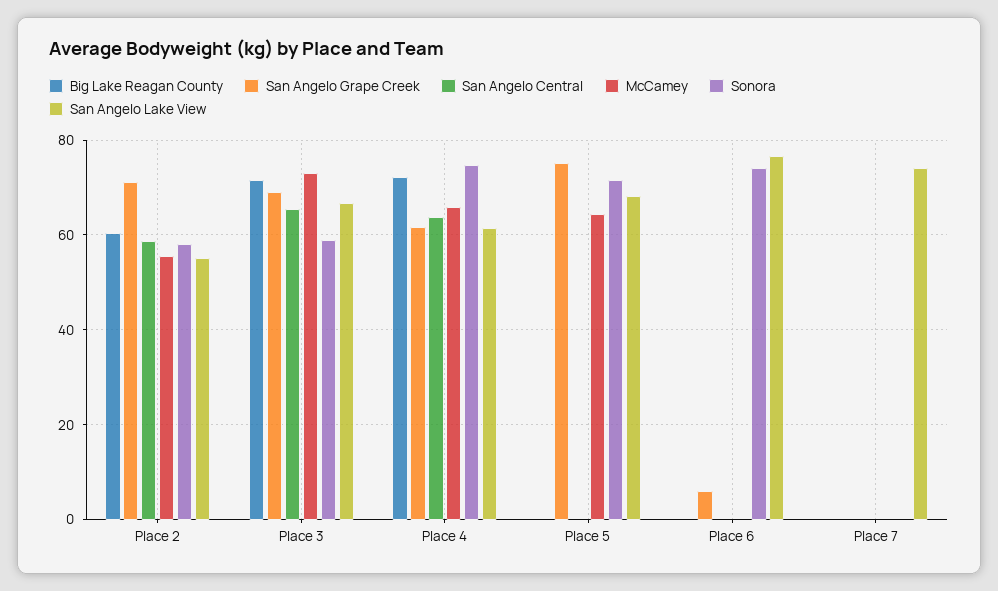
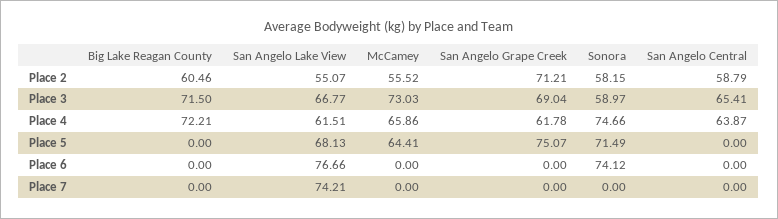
San Angelo Grape Creek, Place 6: 6 -> 0

